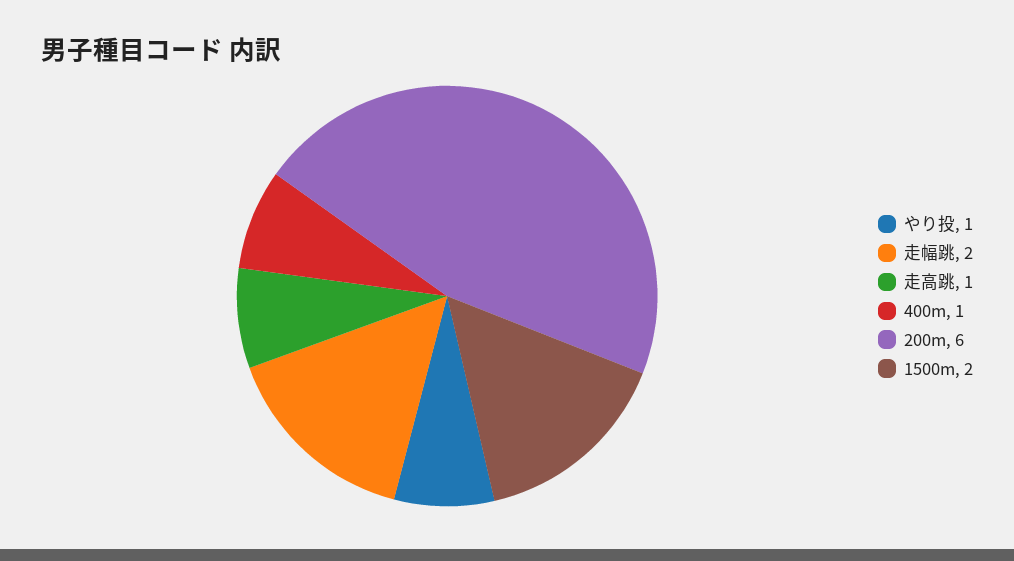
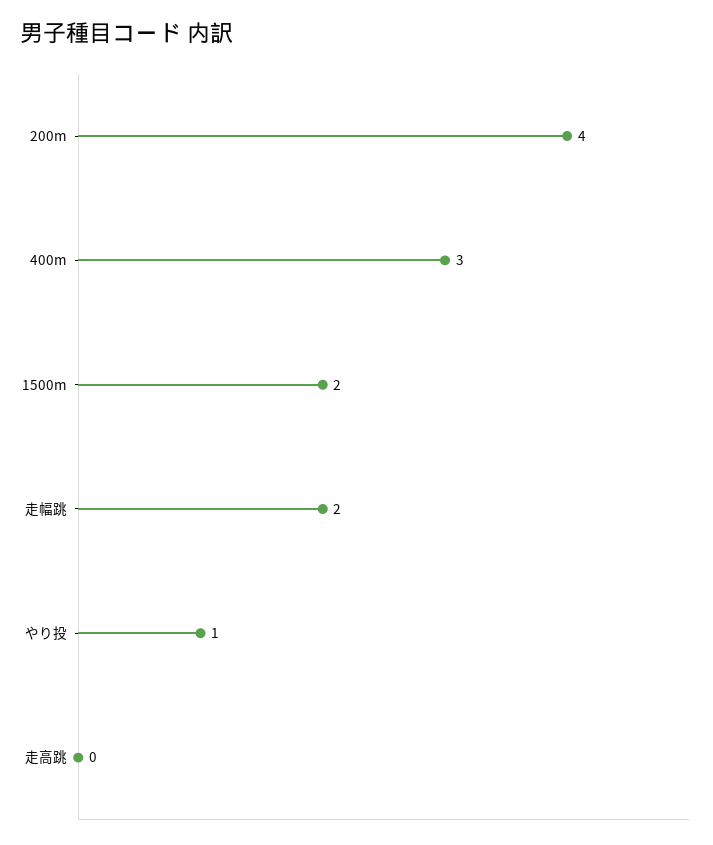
走高跳: 1 -> 0
400m: 1 -> 3
200m: 6 -> 4

